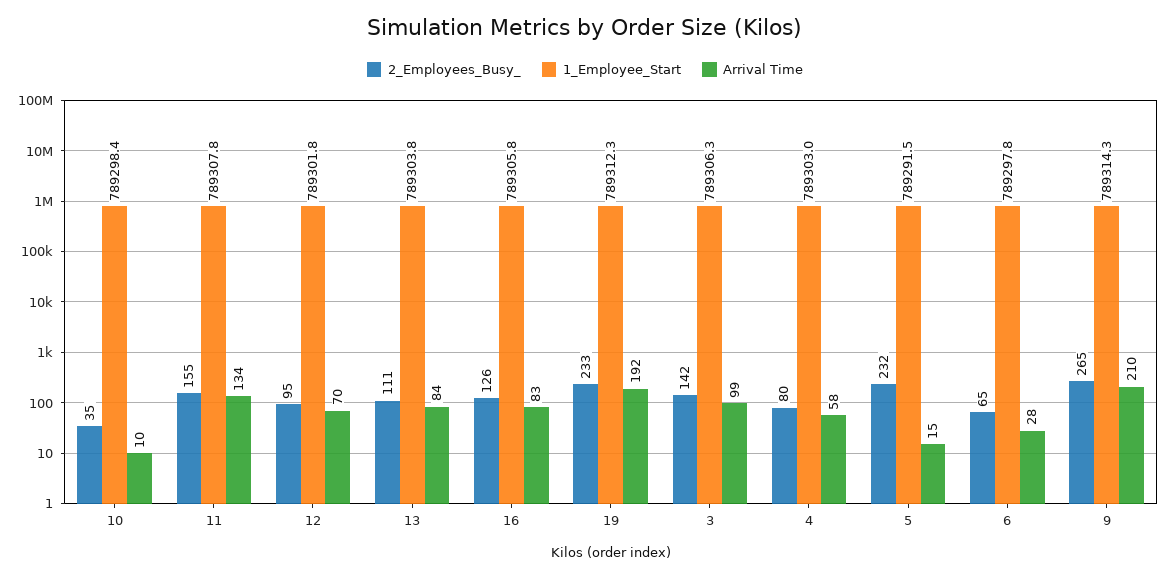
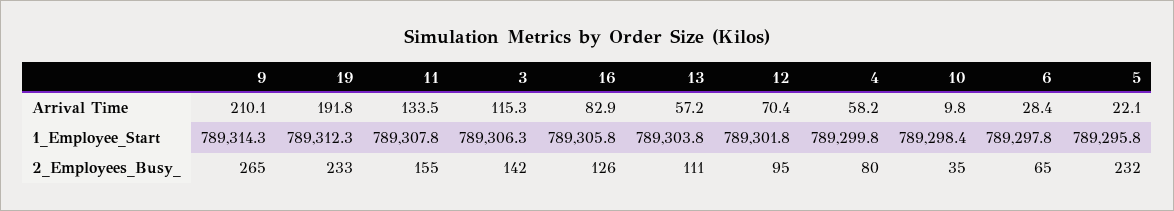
Arrival Time, 13: 84 -> 57.2
Arrival Time, 3: 99 -> 115.3
1_Employee_Start, 4: 789303 -> 789299.8
1_Employee_Start, 5: 789291.5 -> 789295.8
Arrival Time, 5: 15 -> 22.1

